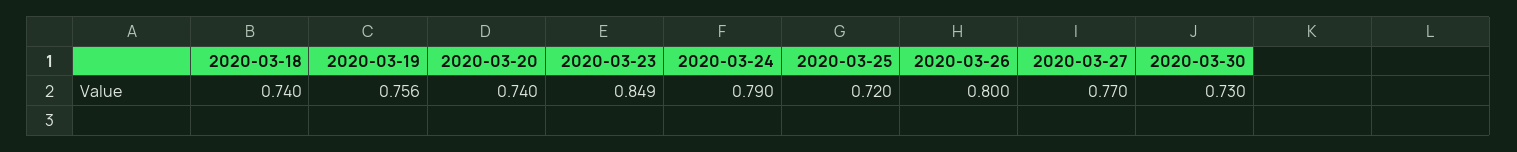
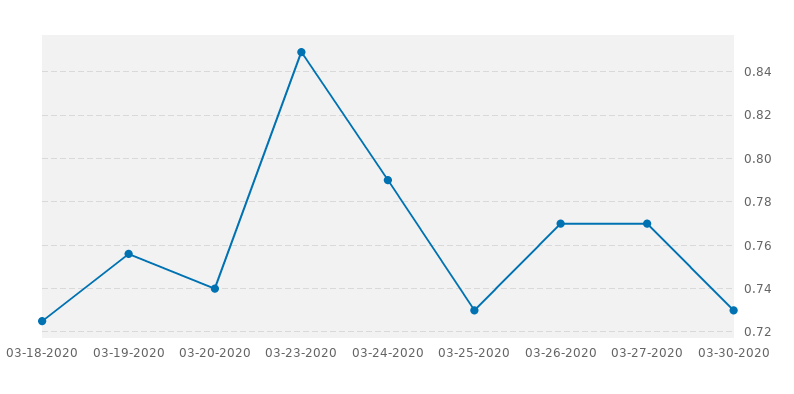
2020-03-18: 0.74 -> 0.725
2020-03-25: 0.72 -> 0.73
2020-03-26: 0.8 -> 0.77

